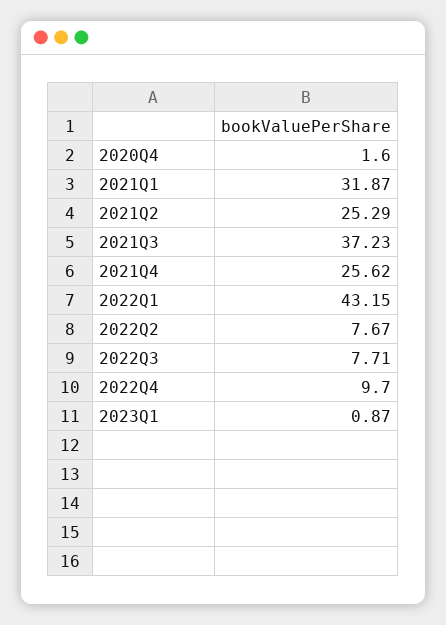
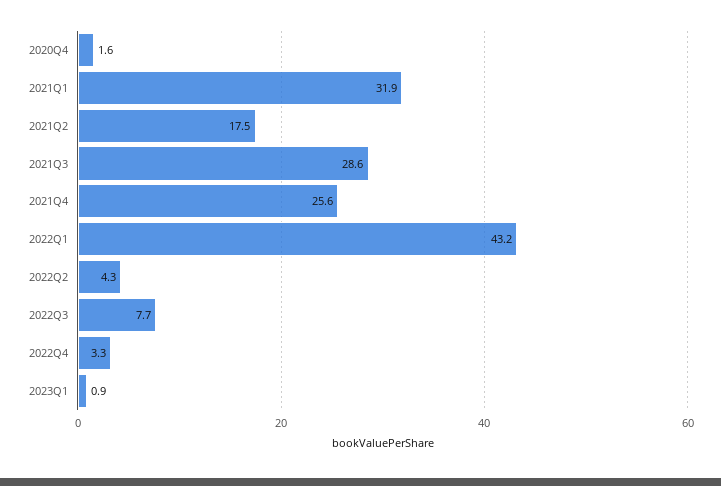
2021Q2: 25.29 -> 17.5
2021Q3: 37.23 -> 28.6
2022Q2: 7.67 -> 4.3
2022Q4: 9.7 -> 3.3

